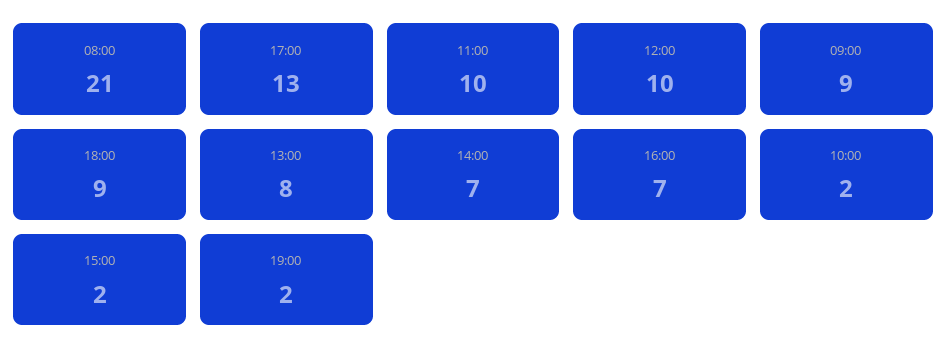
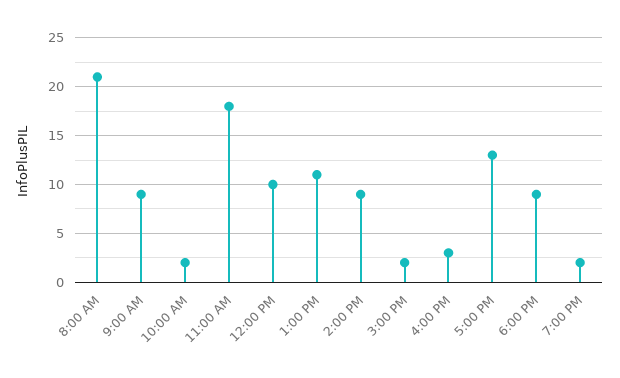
11:00: 10 -> 18
13:00: 8 -> 11
14:00: 7 -> 9
16:00: 7 -> 3

